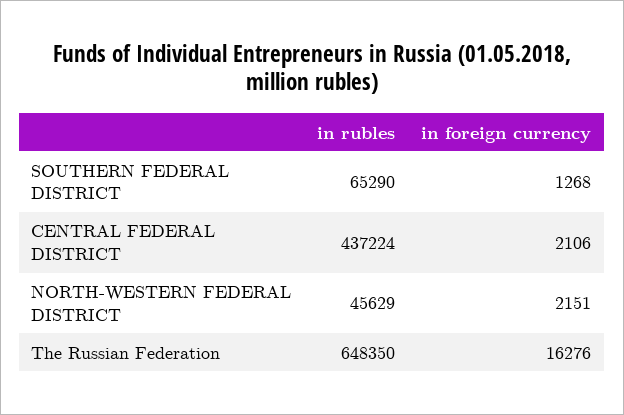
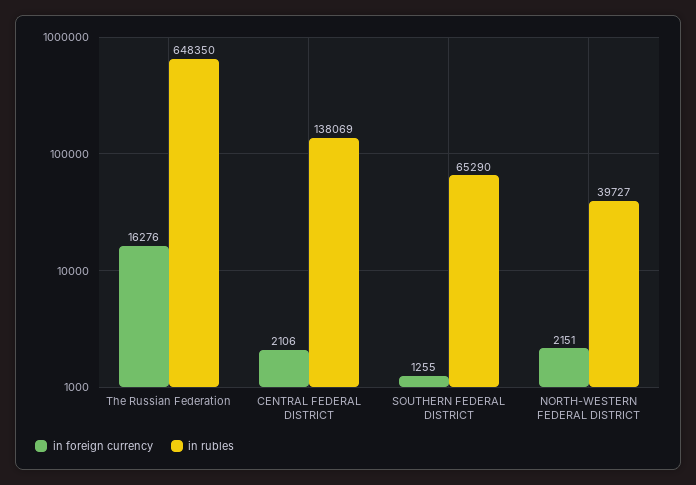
in foreign currency, SOUTHERN FEDERAL DISTRICT: 1268 -> 1255
in rubles, CENTRAL FEDERAL DISTRICT: 437224 -> 138069
in rubles, NORTH-WESTERN FEDERAL DISTRICT: 45629 -> 39727

